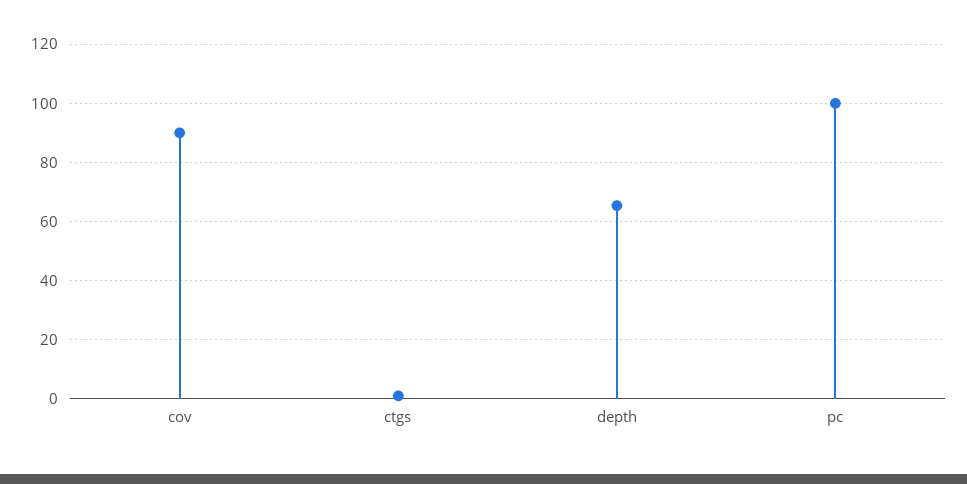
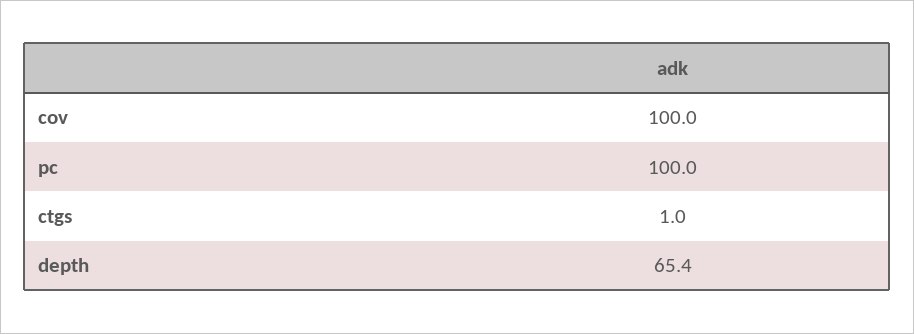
cov: 90 -> 100

